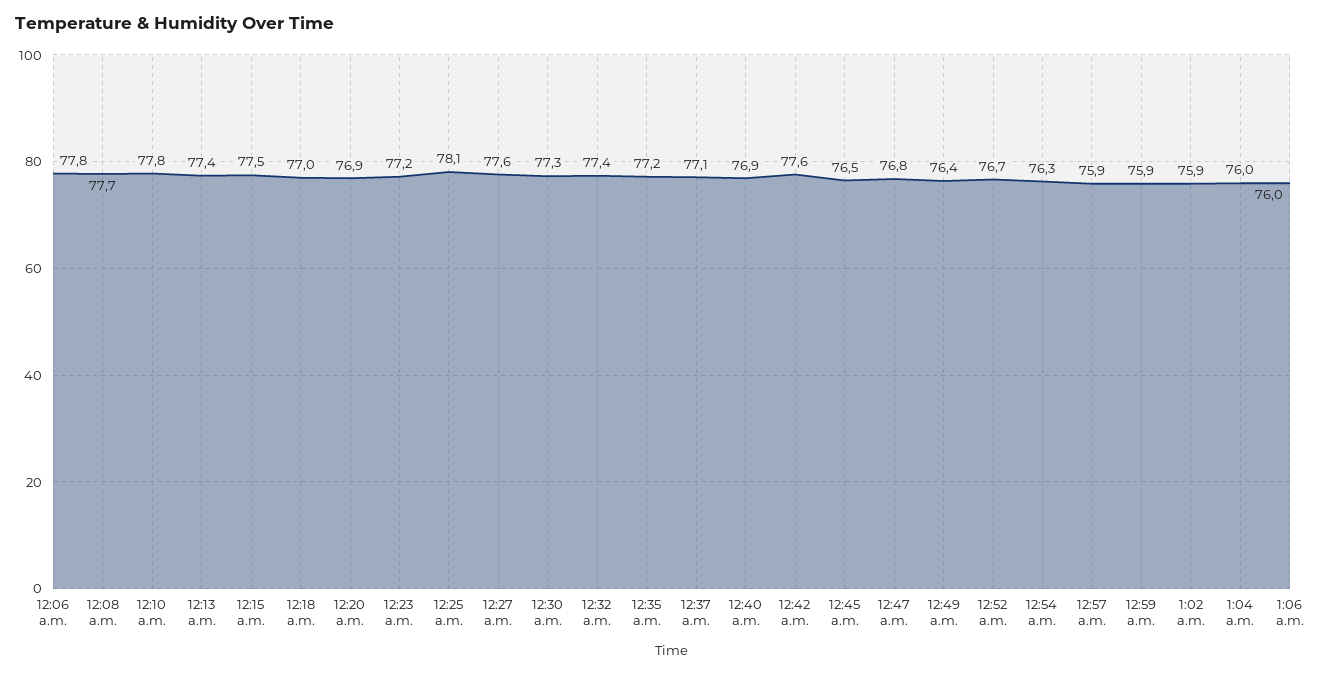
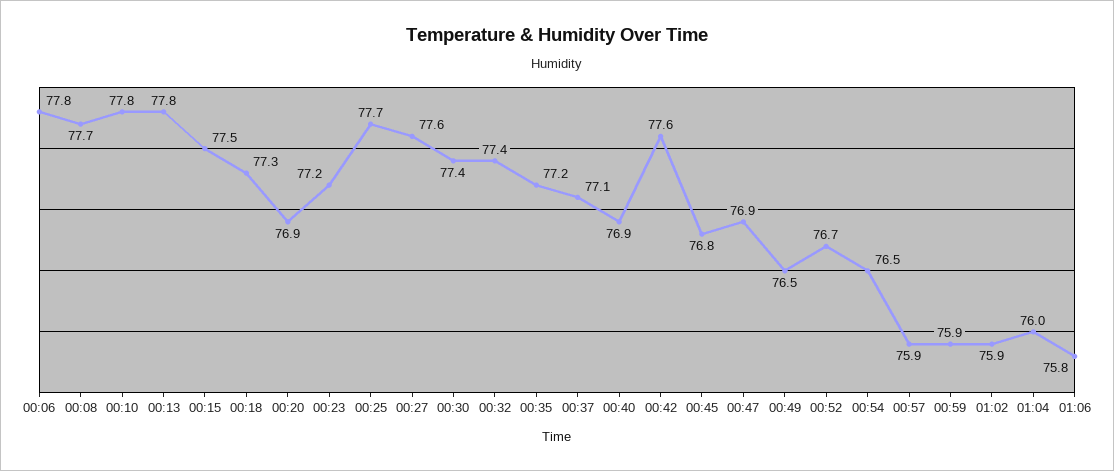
12:13 a.m.: 77.4 -> 77.8
12:18 a.m.: 77 -> 77.3
12:25 a.m.: 78.1 -> 77.7
12:30 a.m.: 77.3 -> 77.4
12:45 a.m.: 76.5 -> 76.8
12:47 a.m.: 76.8 -> 76.9
12:49 a.m.: 76.4 -> 76.5
12:54 a.m.: 76.3 -> 76.5
1:06 a.m.: 76 -> 75.8

